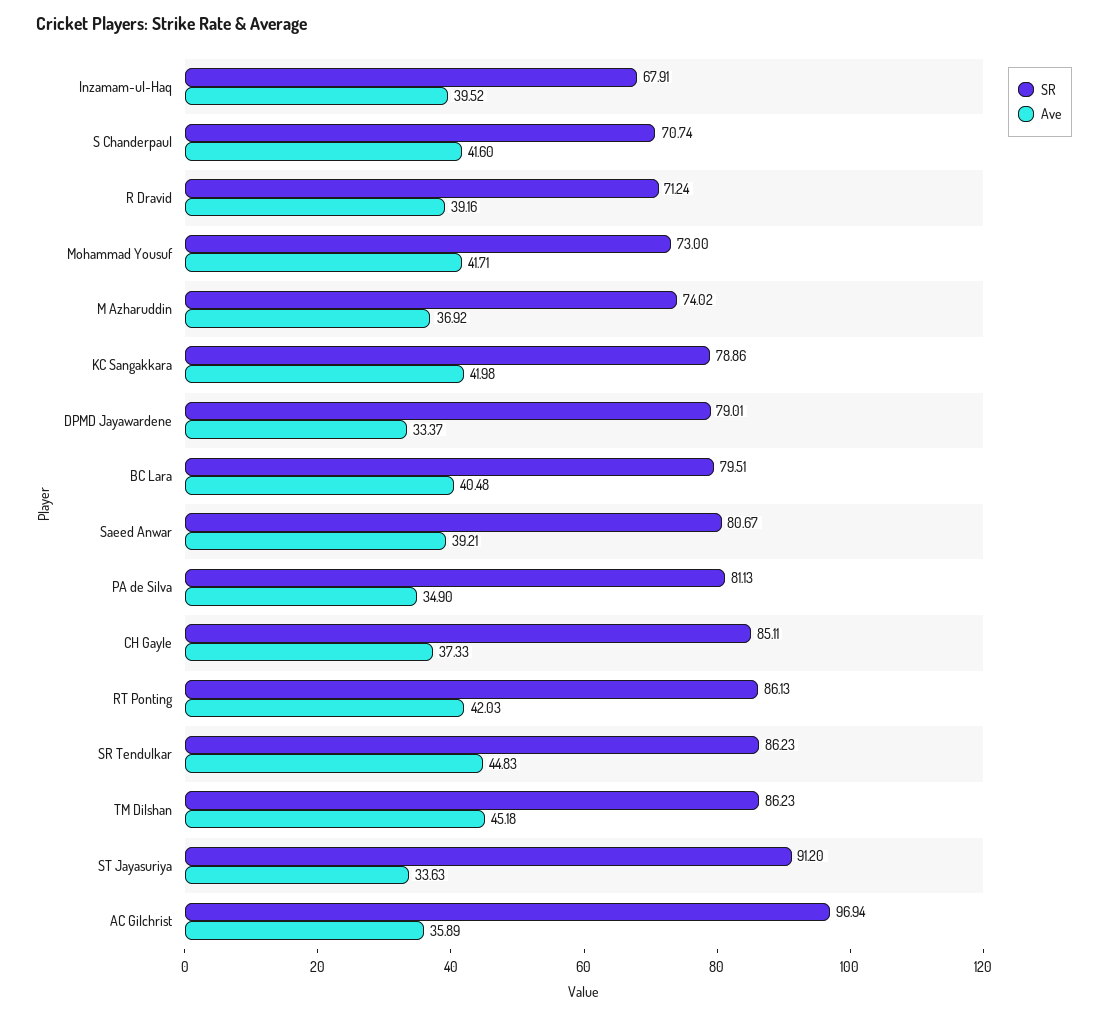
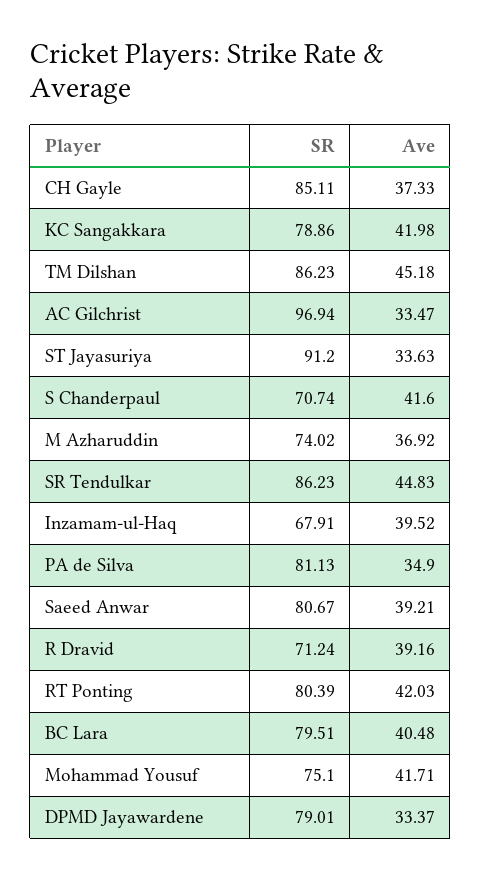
SR, Mohammad Yousuf: 73 -> 75.1
SR, RT Ponting: 86.13 -> 80.39
Ave, AC Gilchrist: 35.89 -> 33.47

